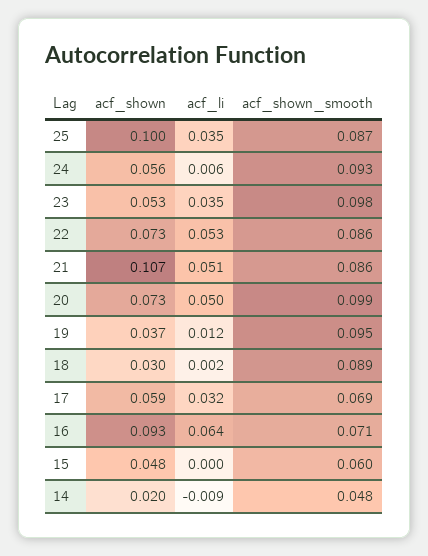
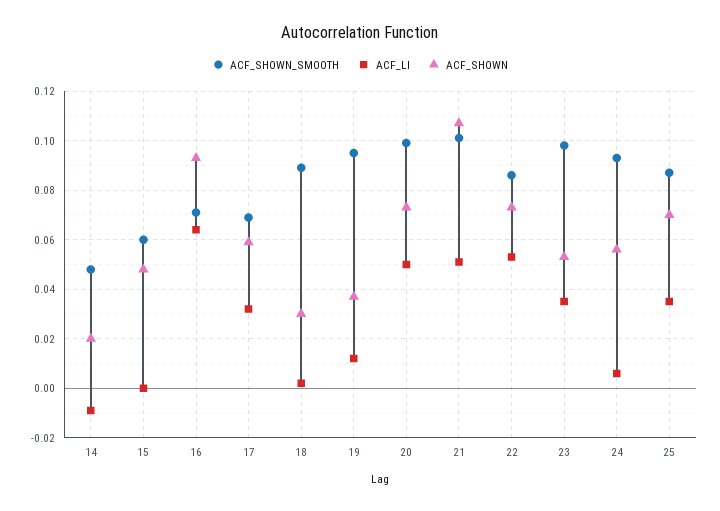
acf_shown, 25: 0.1 -> 0.07
acf_shown_smooth, 21: 0.086 -> 0.1

